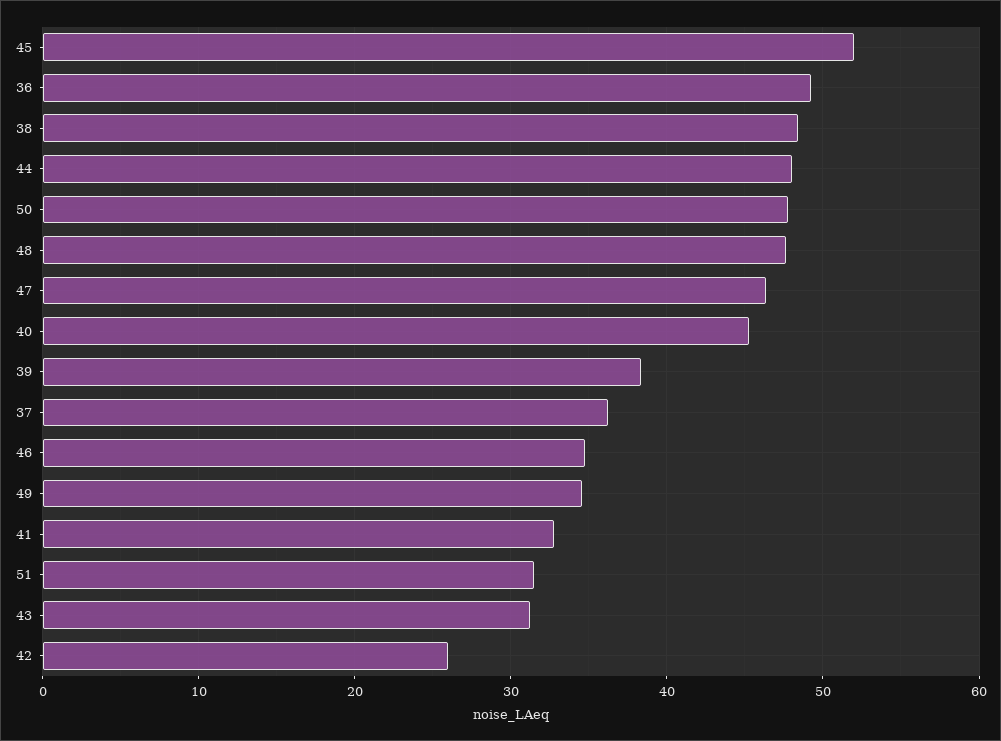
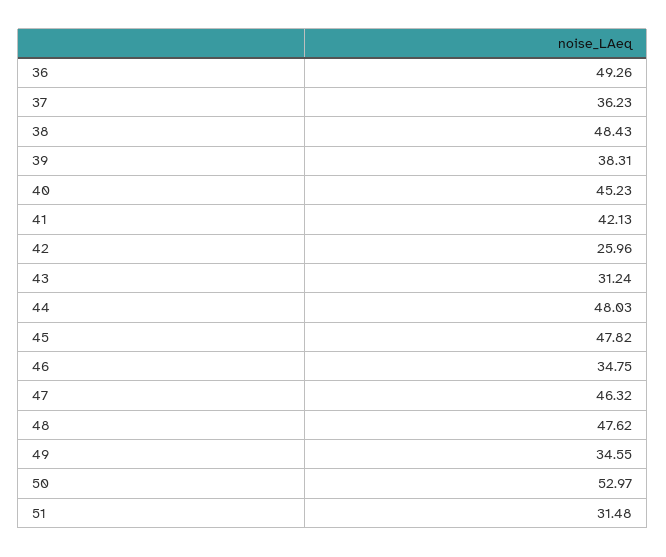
45: 52 -> 47.82
50: 48 -> 52.97
41: 33 -> 42.13

